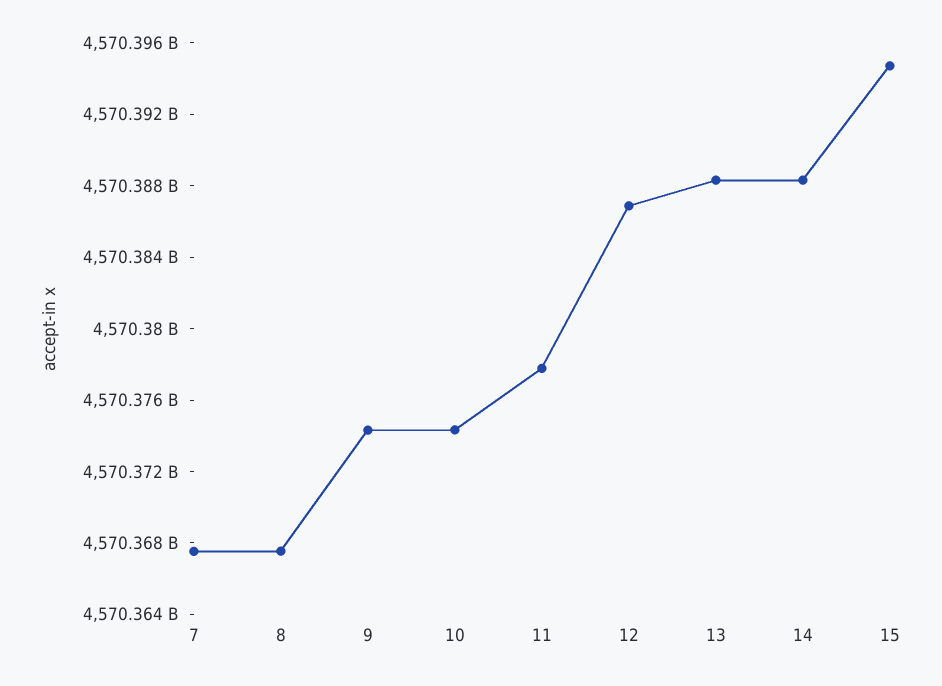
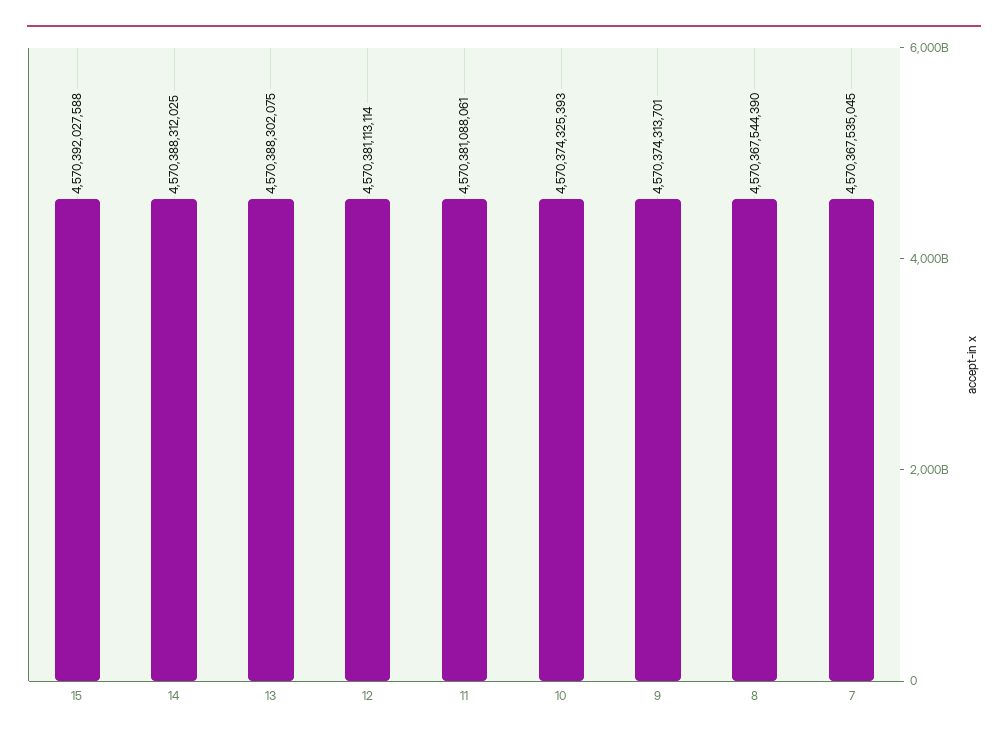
11: 4570378000000 -> 4570381088061
12: 4570387000000 -> 4570381113114
15: 4570395000000 -> 4570392027588

